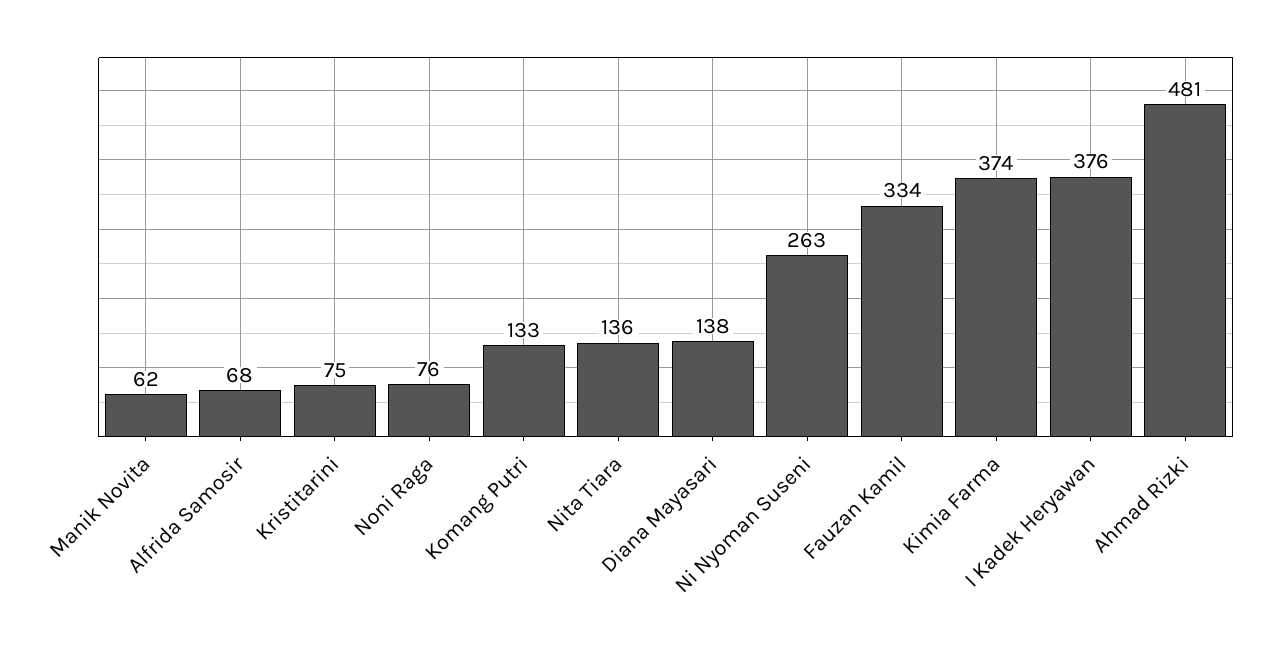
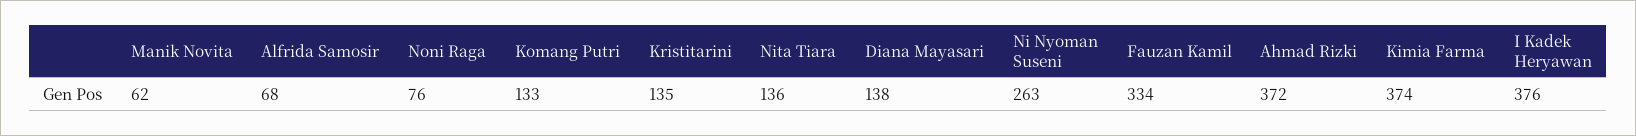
Kristitarini: 75 -> 135
Ahmad Rizki: 481 -> 372

